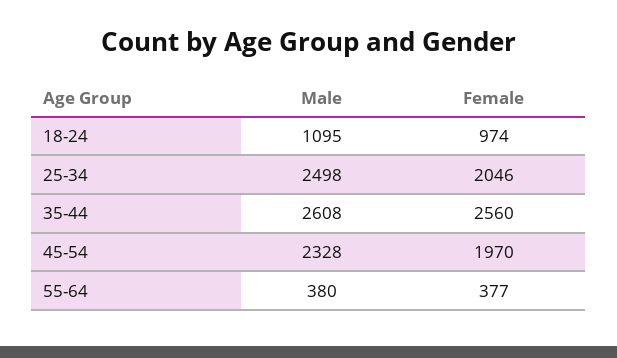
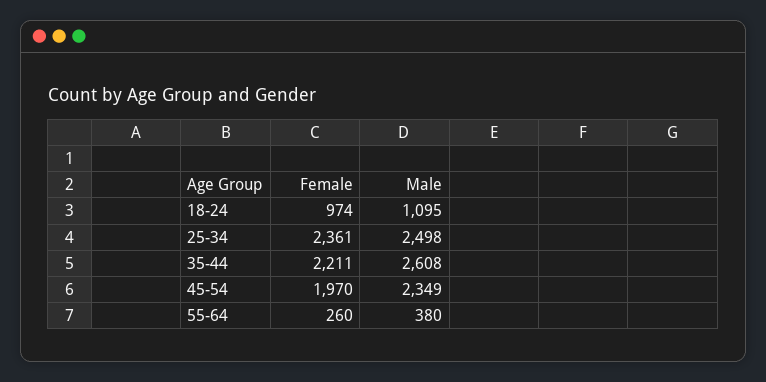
Female, 25-34: 2046 -> 2361
Female, 35-44: 2560 -> 2211
Male, 45-54: 2328 -> 2349
Female, 55-64: 377 -> 260

